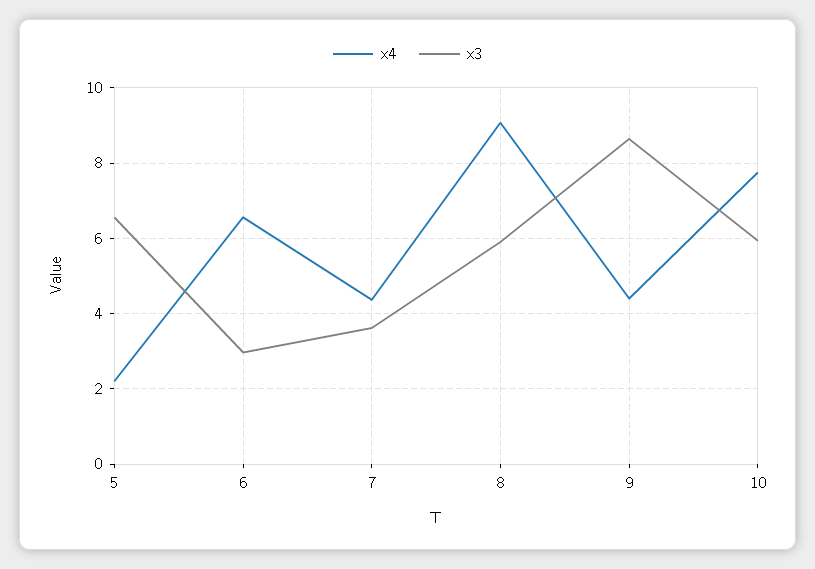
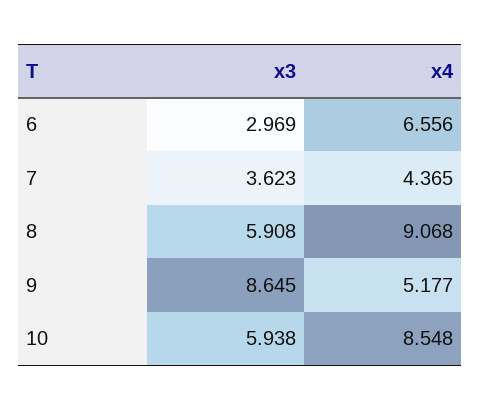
x4, 5: 2.2 -> none
x3, 5: 6.6 -> none
x4, 9: 4.4 -> 5.177
x4, 10: 7.8 -> 8.548

